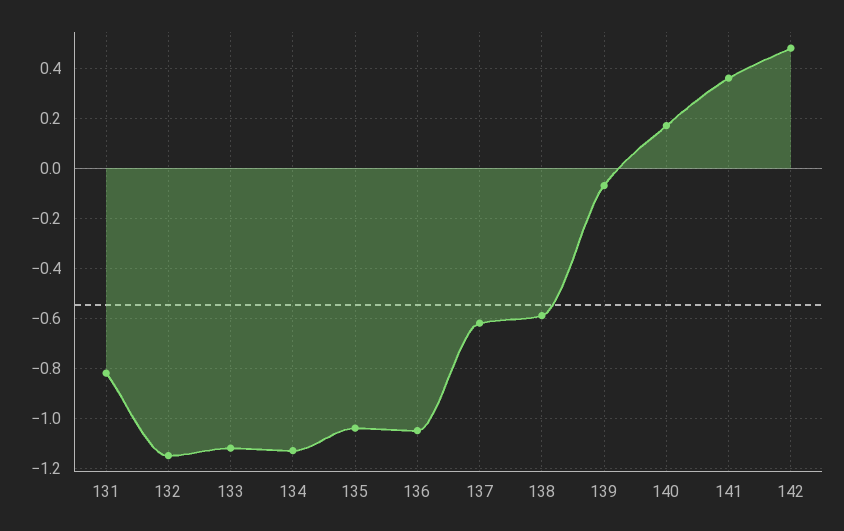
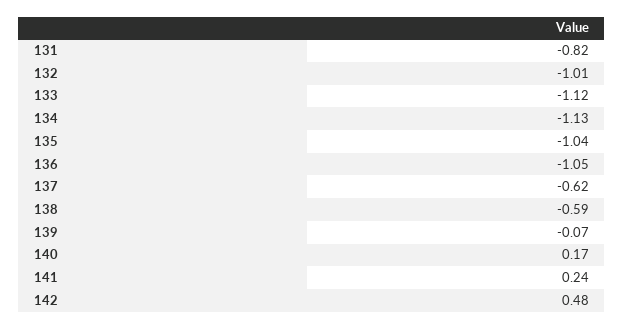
132: -1.15 -> -1.01
141: 0.35 -> 0.24

